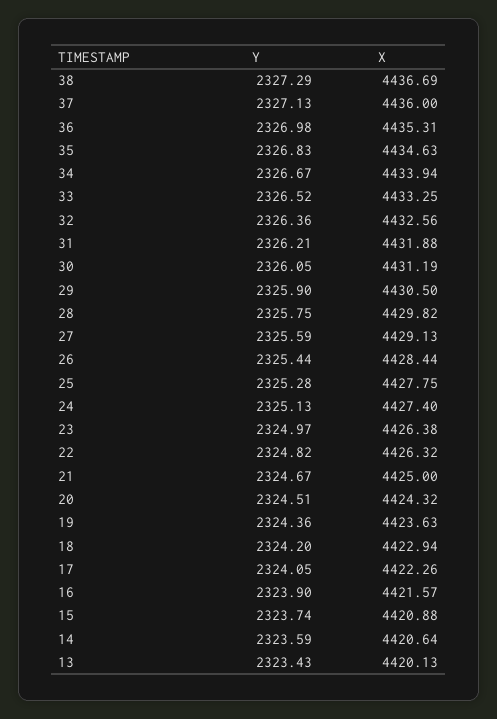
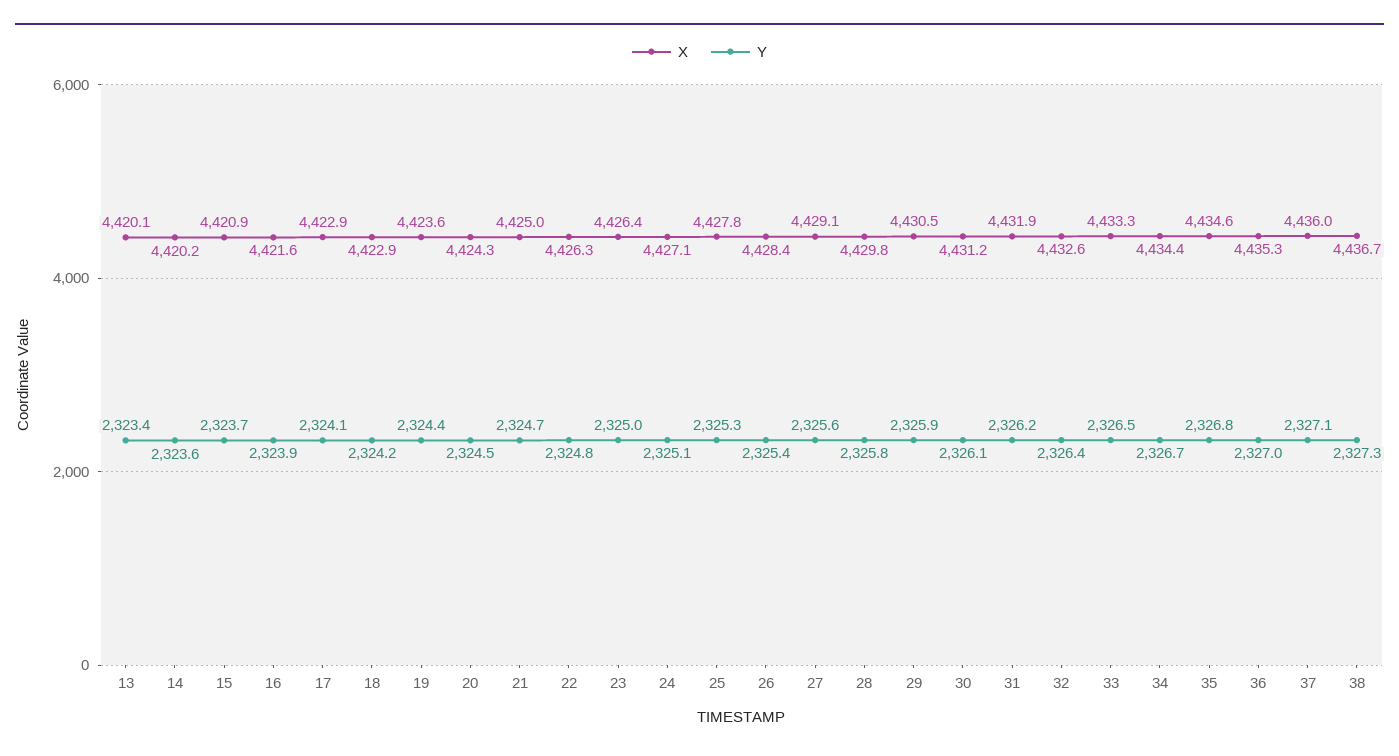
X, 34: 4433.94 -> 4434.4
X, 24: 4427.4 -> 4427.1
X, 17: 4422.26 -> 4422.9
X, 14: 4420.64 -> 4420.2

